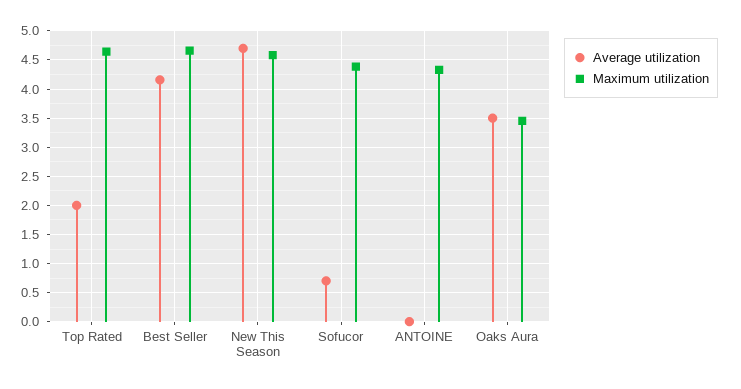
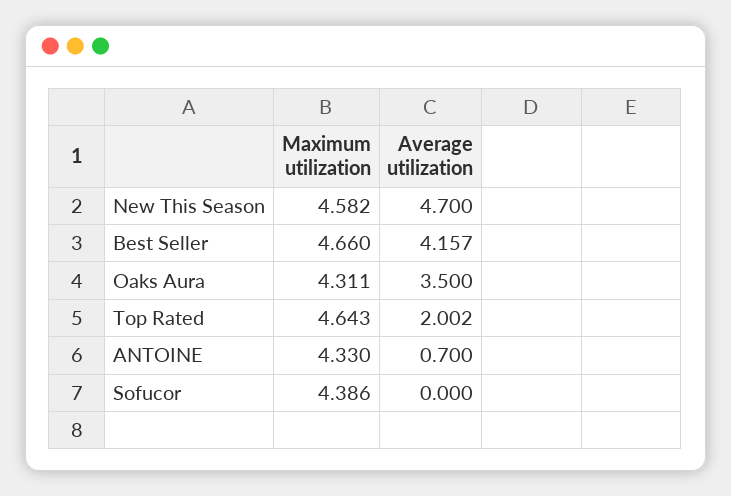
Average utilization, Sofucor: 0.75 -> 0
Average utilization, ANTOINE: 0 -> 0.7
Maximum utilization, Oaks Aura: 3.5 -> 4.311

